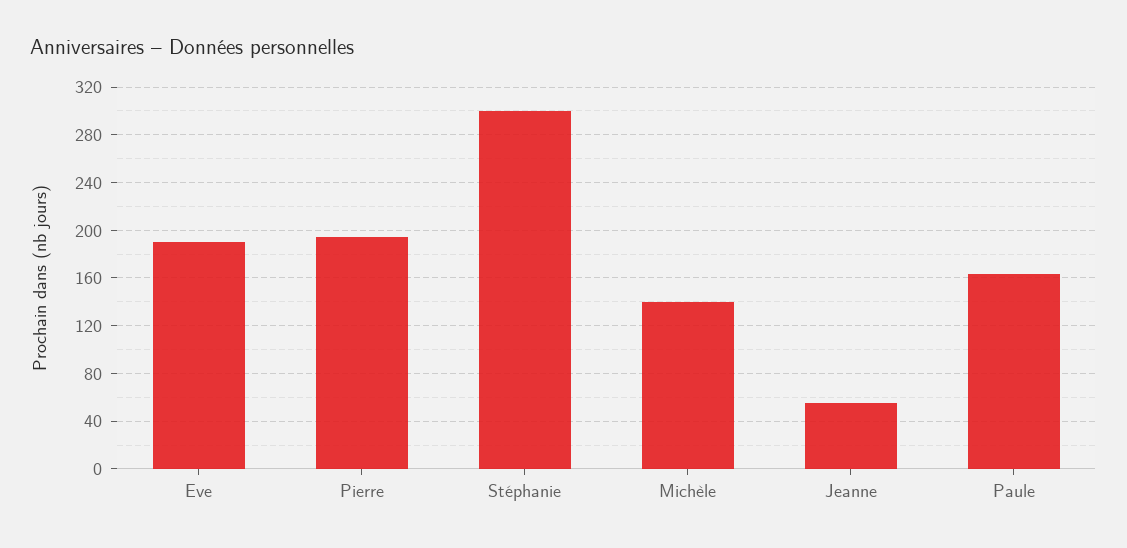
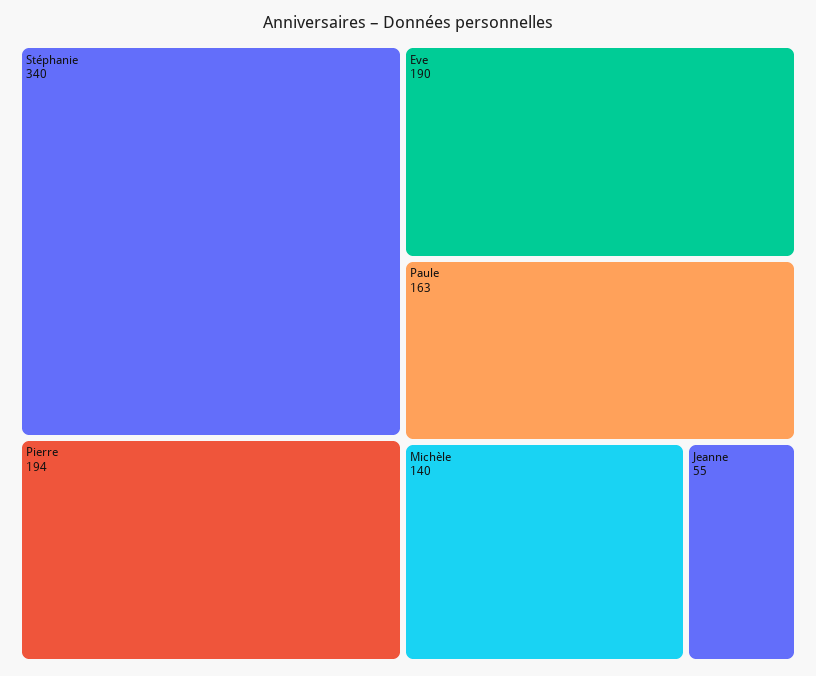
Stéphanie: 300 -> 340

